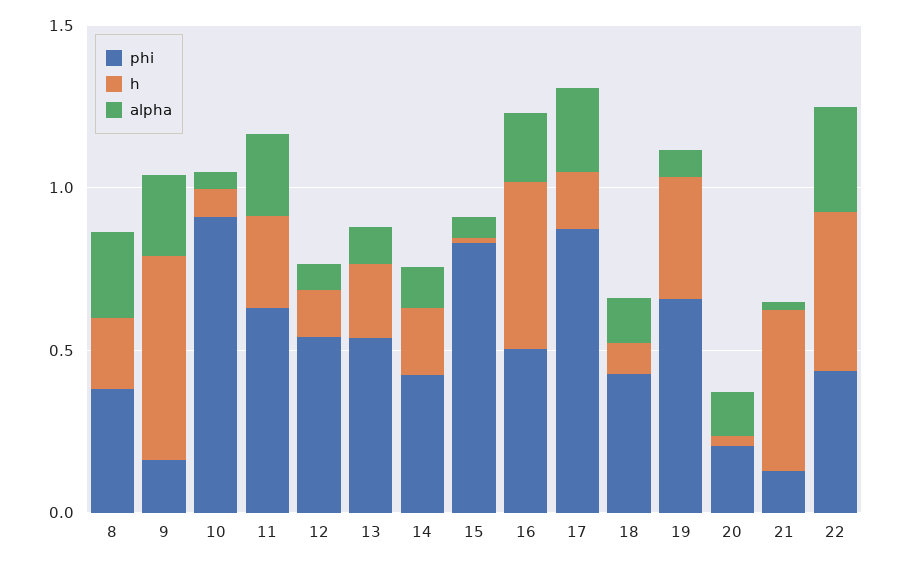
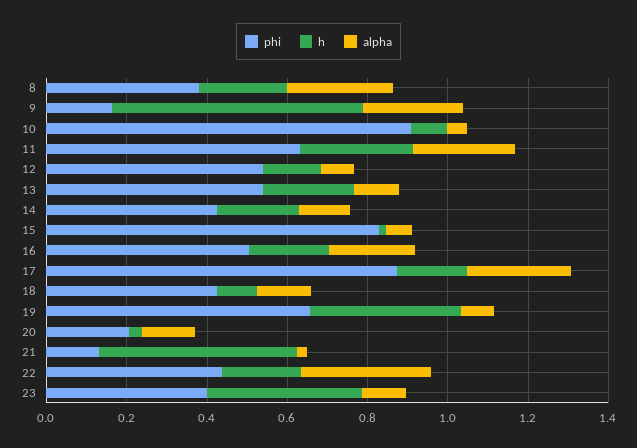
h, 16: 0.5 -> 0.2
h, 22: 0.5 -> 0.2
phi, 23: none -> 0.4
h, 23: none -> 0.4
alpha, 23: none -> 0.1

